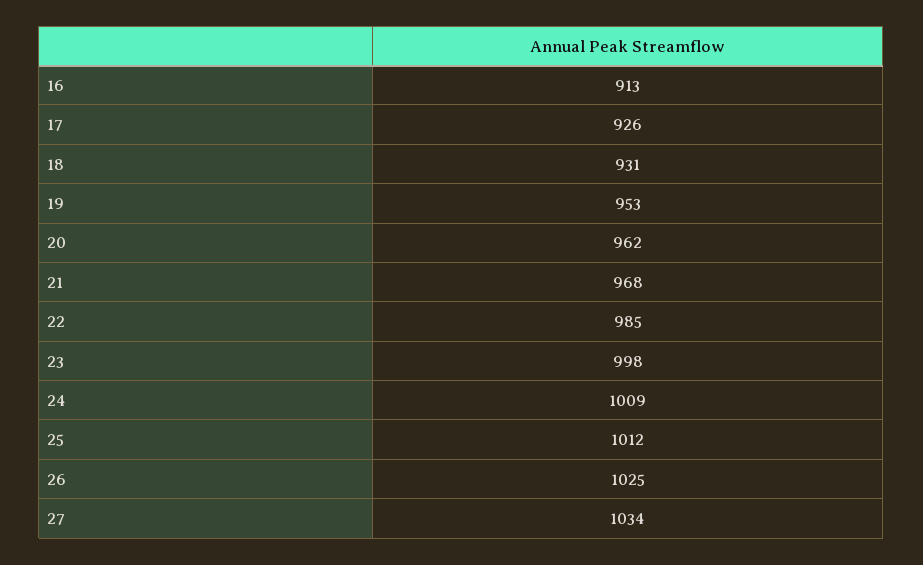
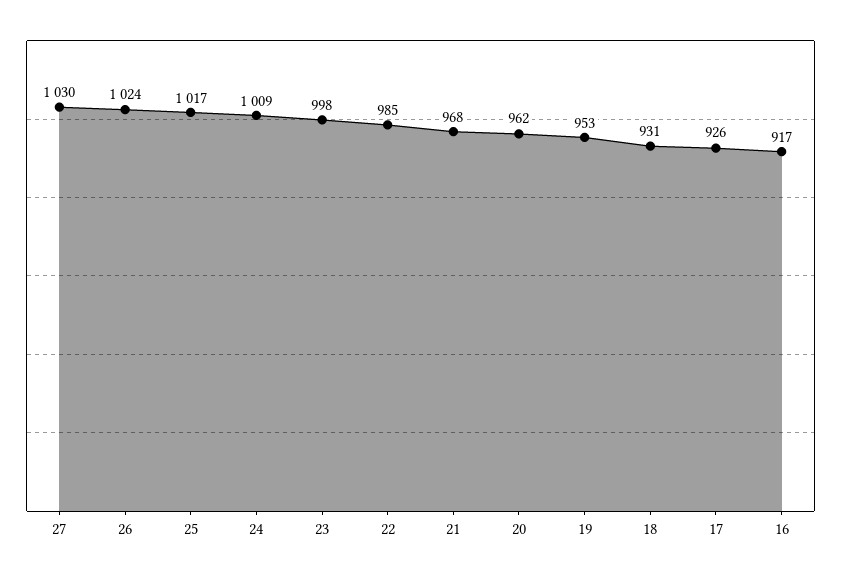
16: 913 -> 917
25: 1012 -> 1017
26: 1025 -> 1024
27: 1034 -> 1030

